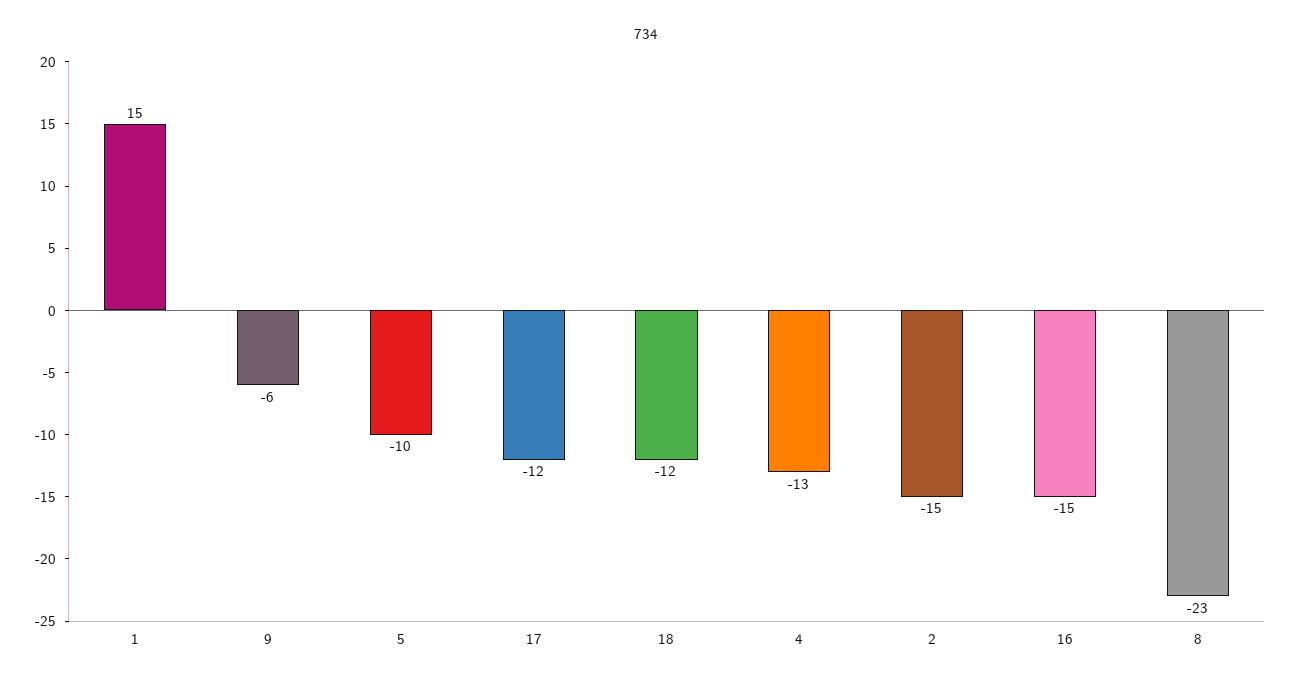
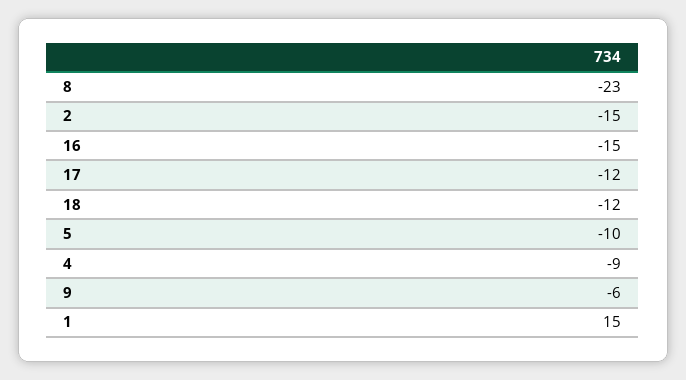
4: -13 -> -9

